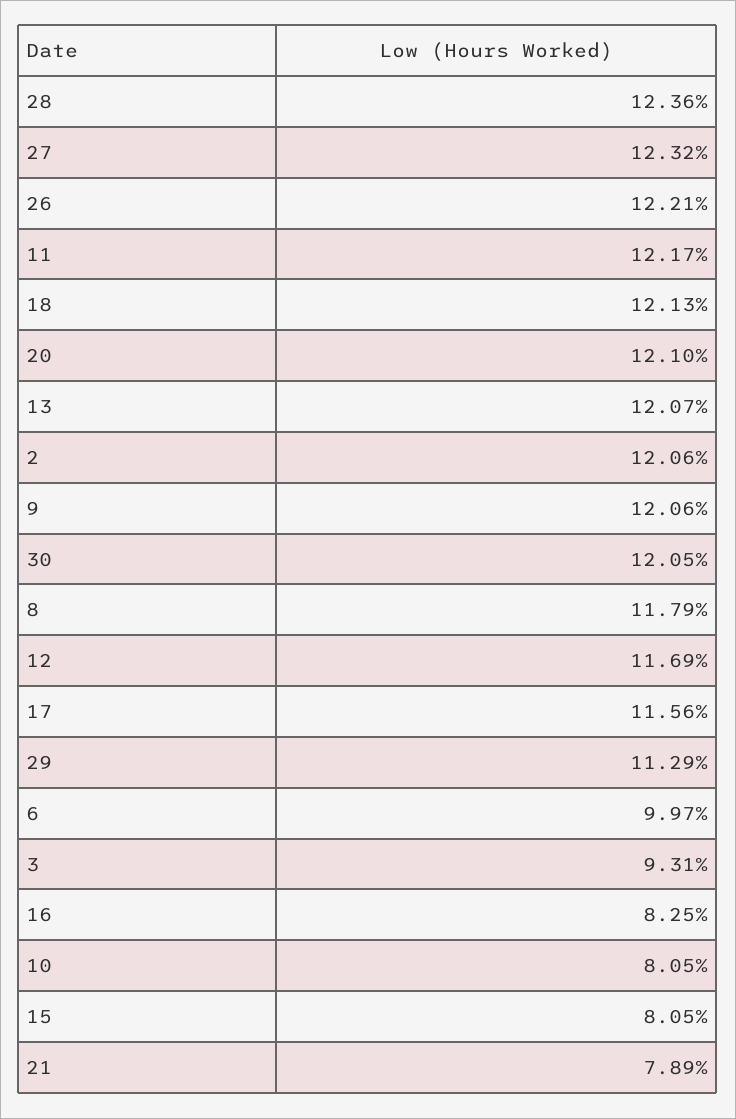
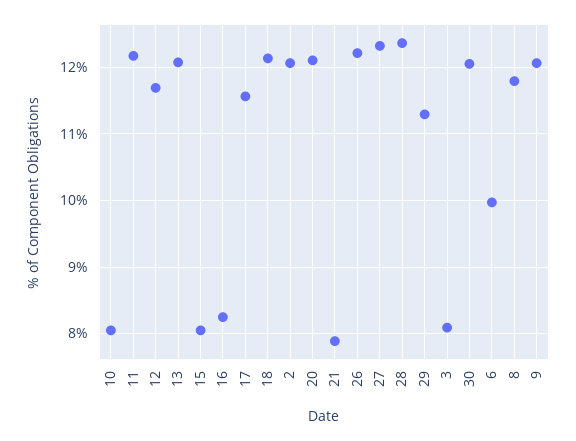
3: 9.31 -> 8.1

